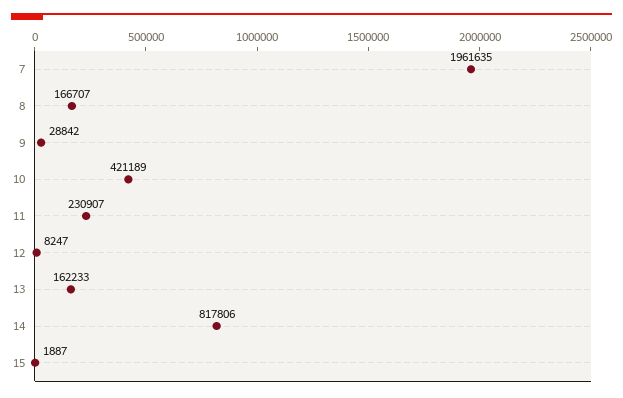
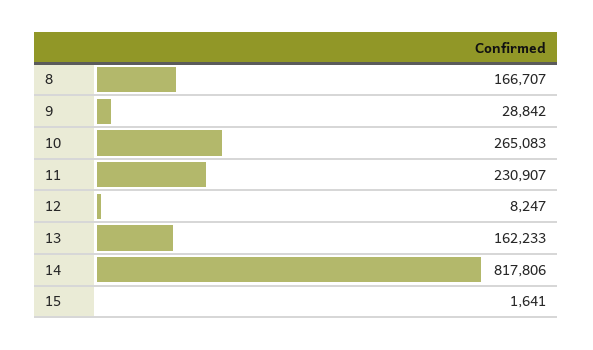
7: 1961635 -> none
10: 421189 -> 265083
15: 1887 -> 1641

